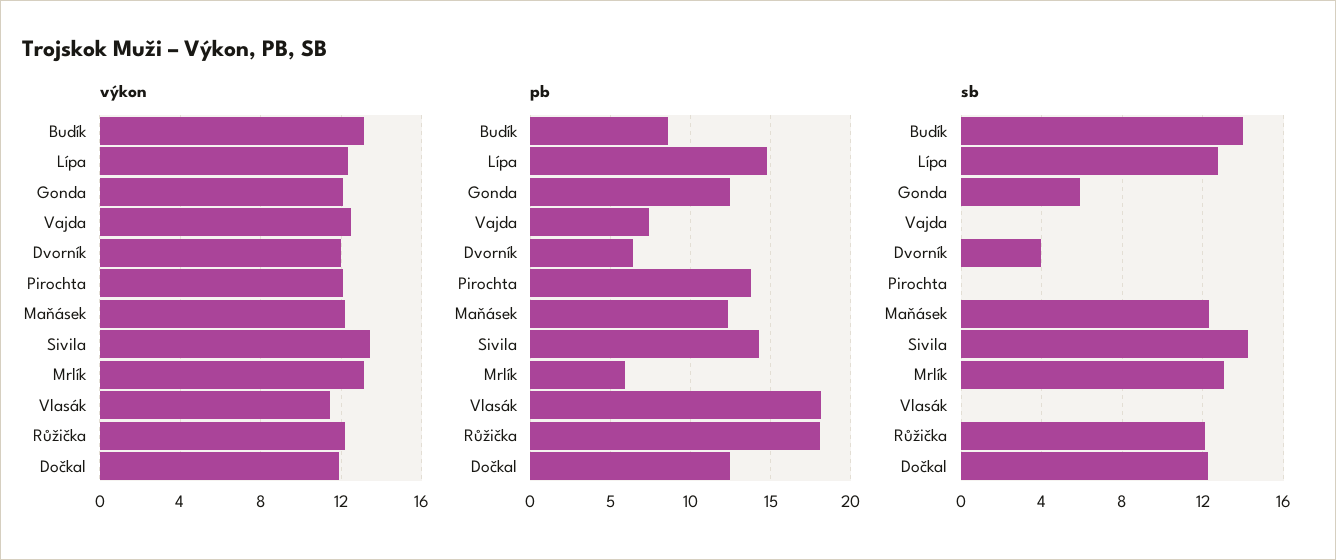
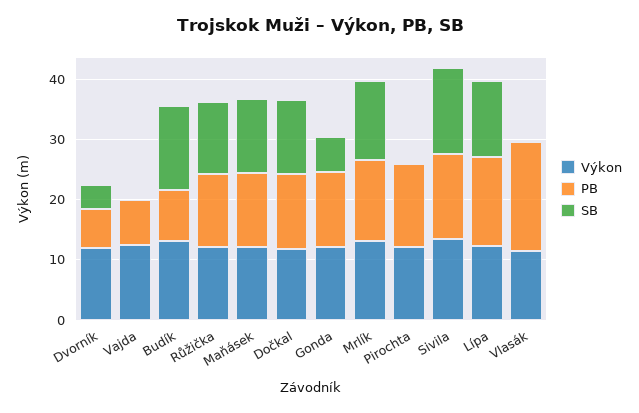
pb, Mrlík: 6 -> 14
pb, Růžička: 18 -> 12

